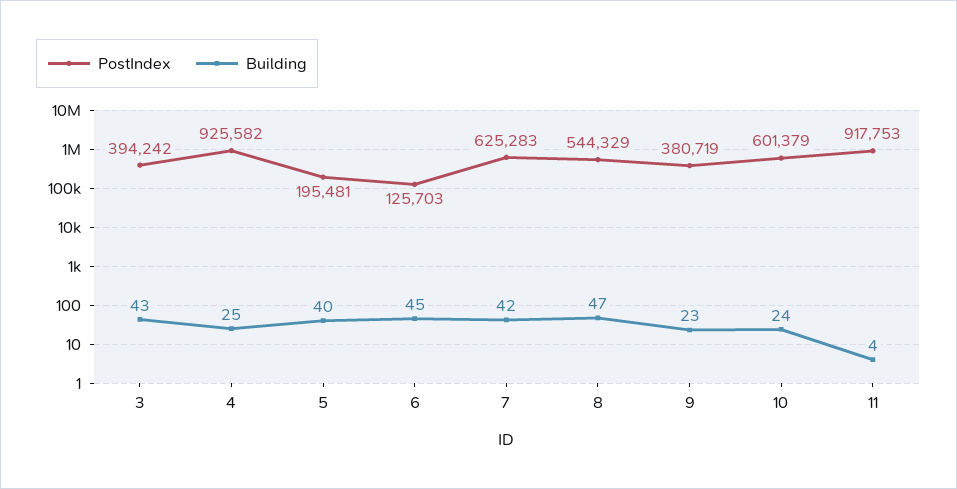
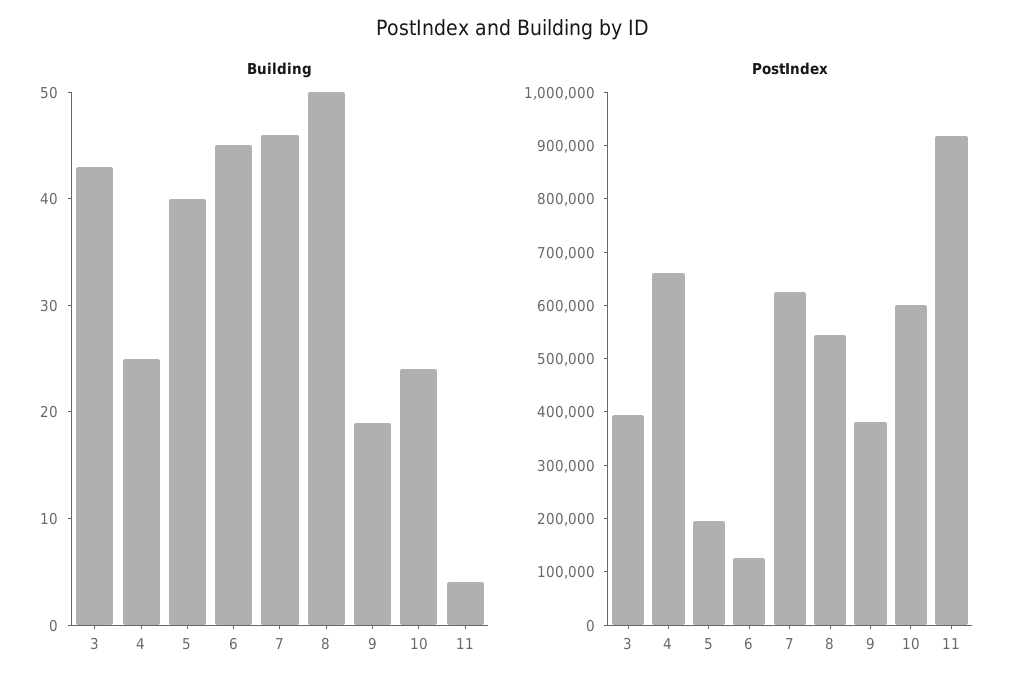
PostIndex, 4: 925582 -> 660000
Building, 7: 42 -> 46
Building, 8: 47 -> 50
Building, 9: 23 -> 19

